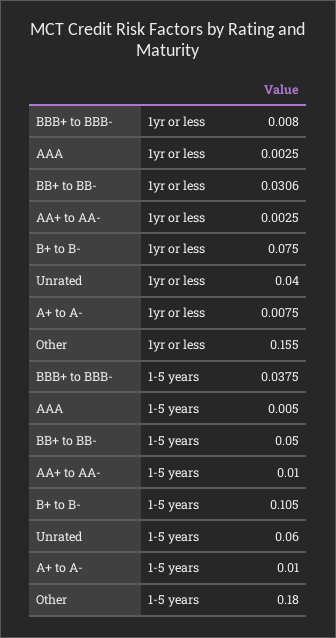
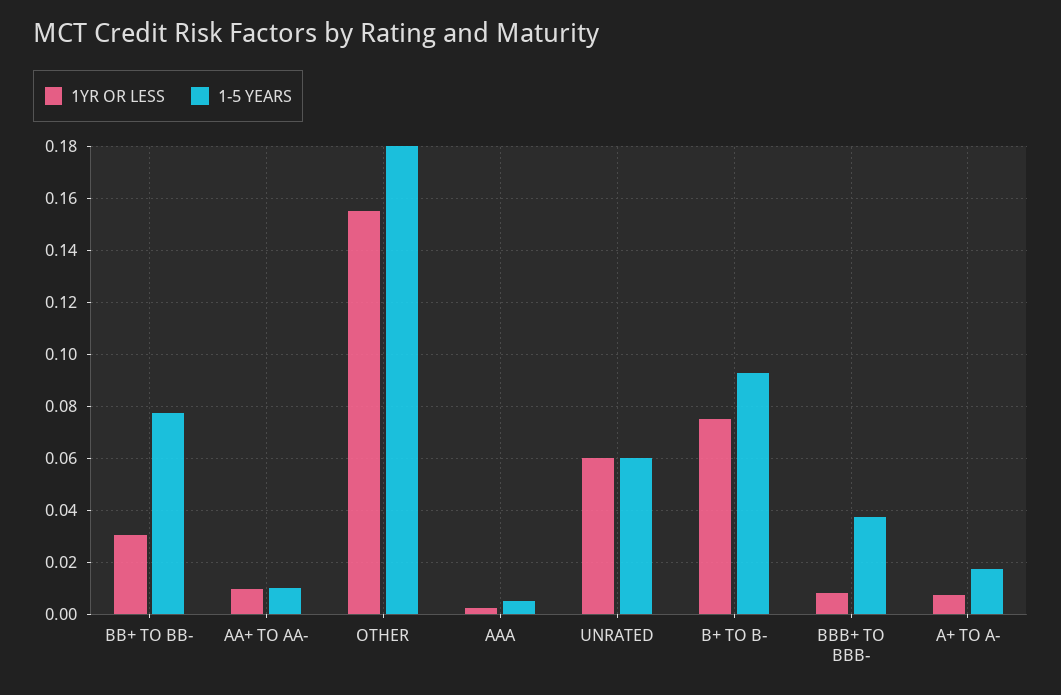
1yr or less, AA+ to AA-: 0.0025 -> 0.01
1yr or less, Unrated: 0.04 -> 0.06
1-5 years, BB+ to BB-: 0.05 -> 0.0775
1-5 years, B+ to B-: 0.105 -> 0.0925
1-5 years, A+ to A-: 0.01 -> 0.0175

